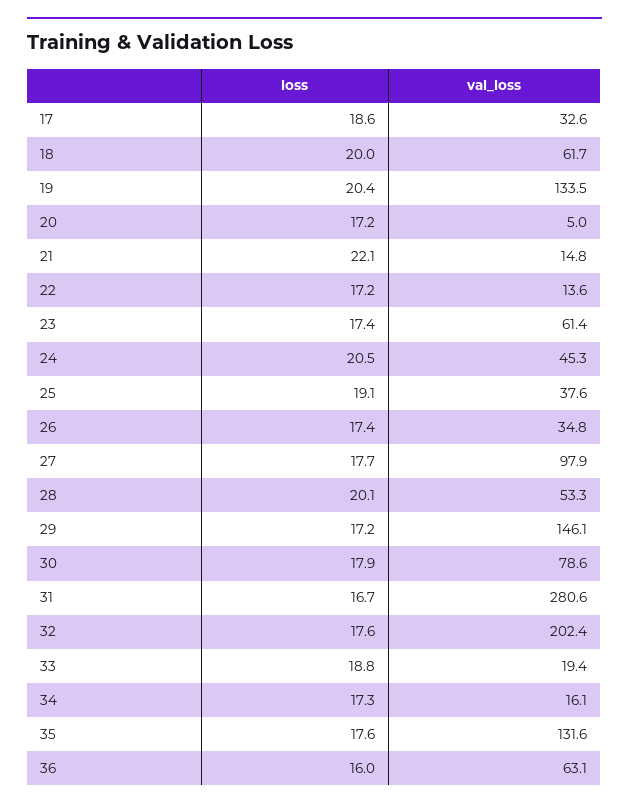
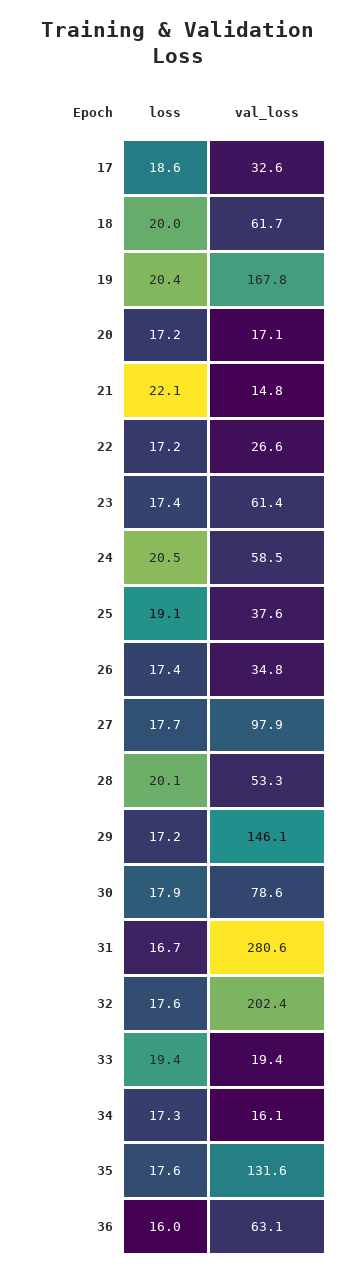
val_loss, 19: 133.5 -> 167.8
val_loss, 20: 5 -> 17.1
val_loss, 22: 13.6 -> 26.6
val_loss, 24: 45.3 -> 58.5
loss, 33: 18.8 -> 19.4

